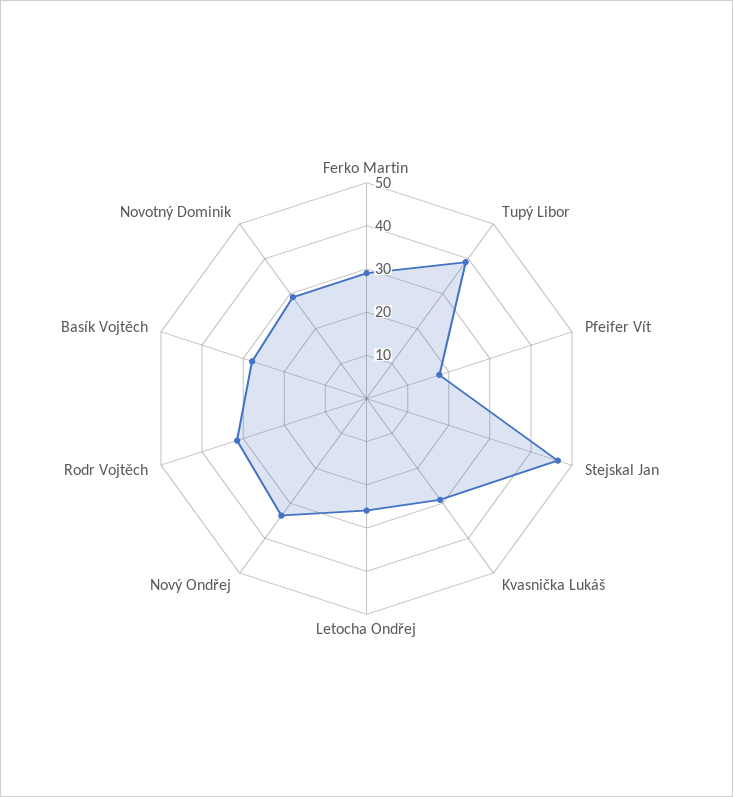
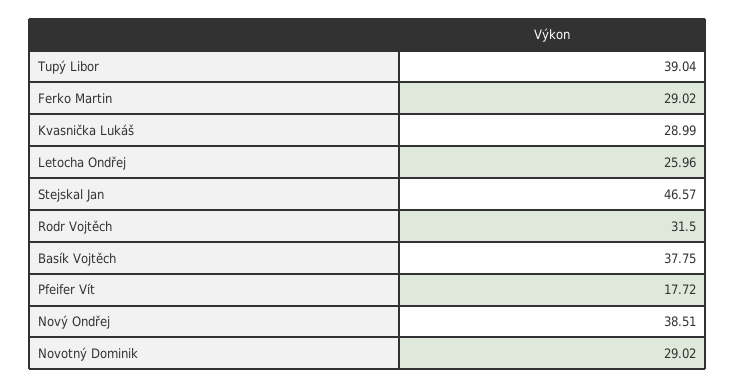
Nový Ondřej: 34 -> 38.51
Basík Vojtěch: 28 -> 37.75

